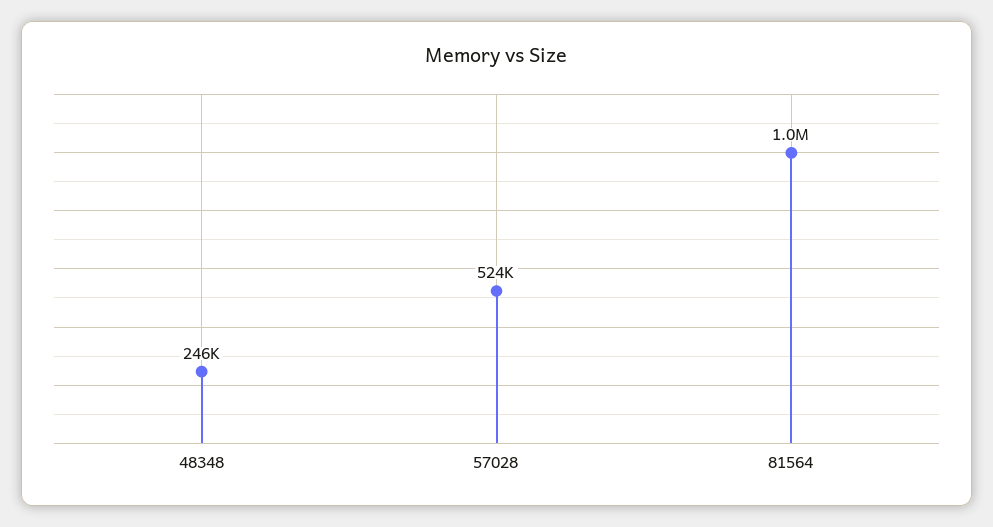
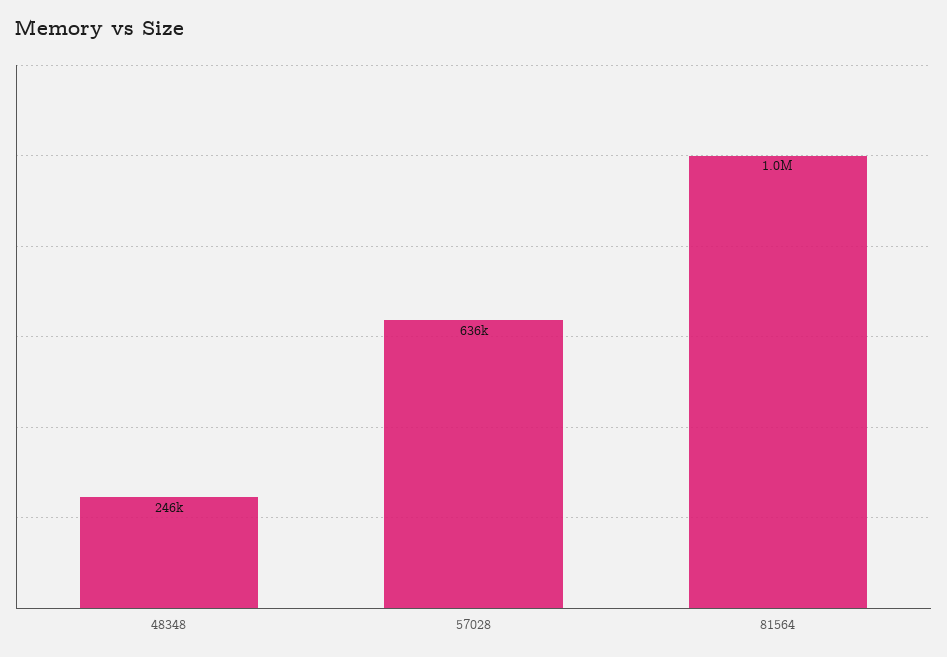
57028: 524000 -> 636000

